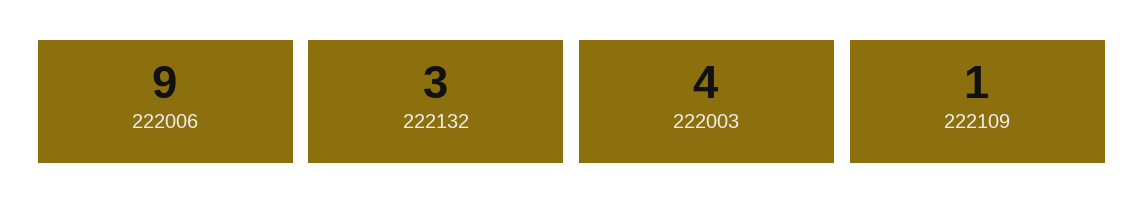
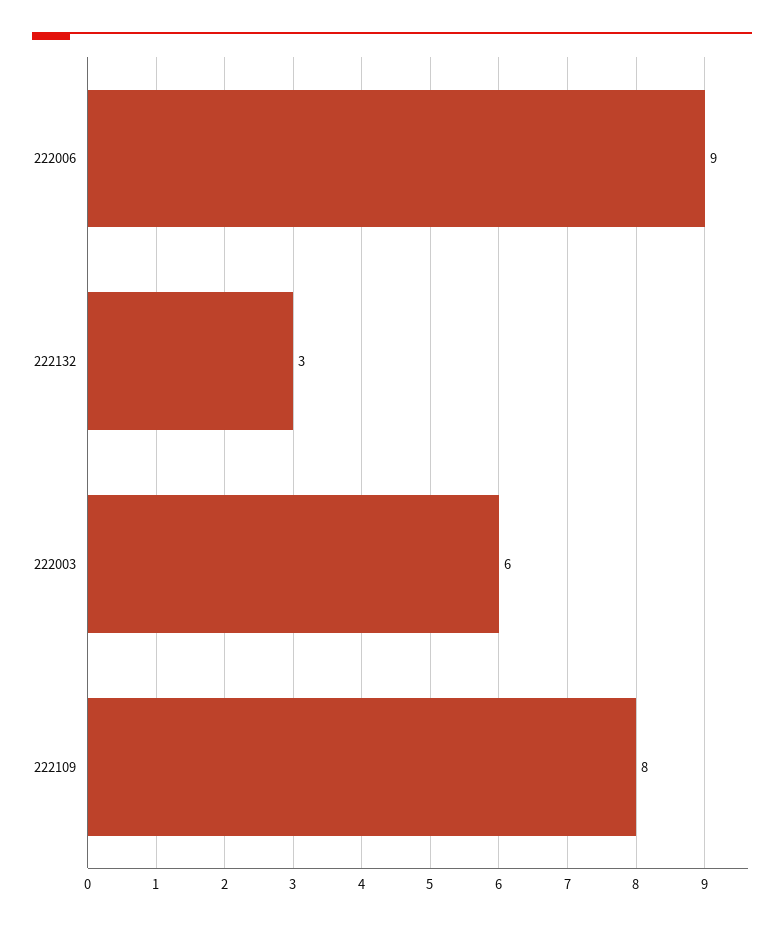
222003: 4 -> 6
222109: 1 -> 8

